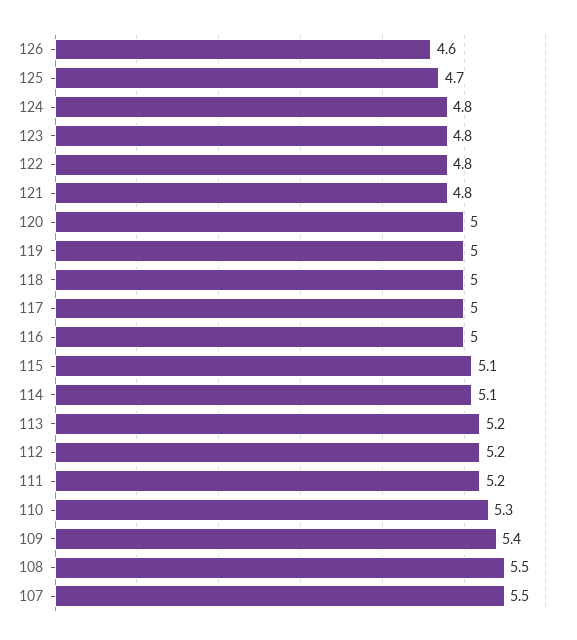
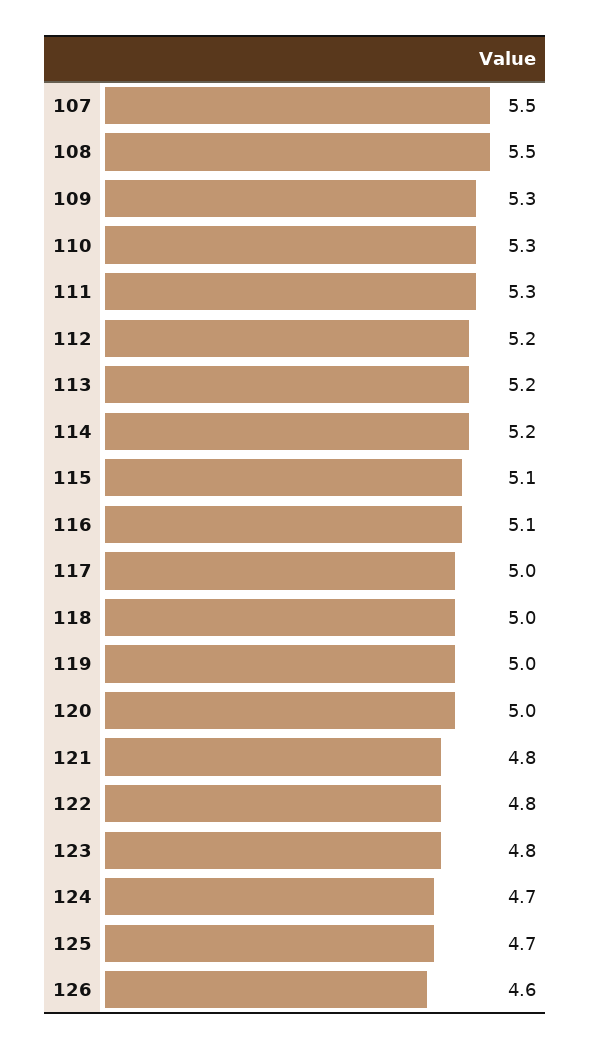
124: 4.8 -> 4.7
116: 5 -> 5.1
114: 5.1 -> 5.2
111: 5.2 -> 5.3
109: 5.4 -> 5.3

